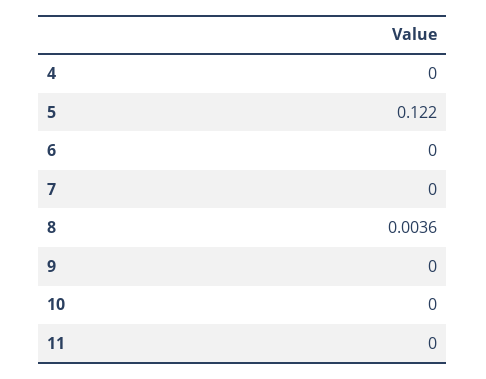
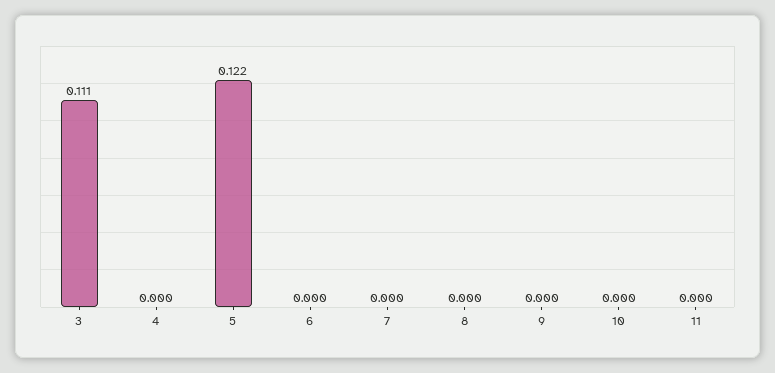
8: 0.0036 -> 0
3: none -> 0.111

